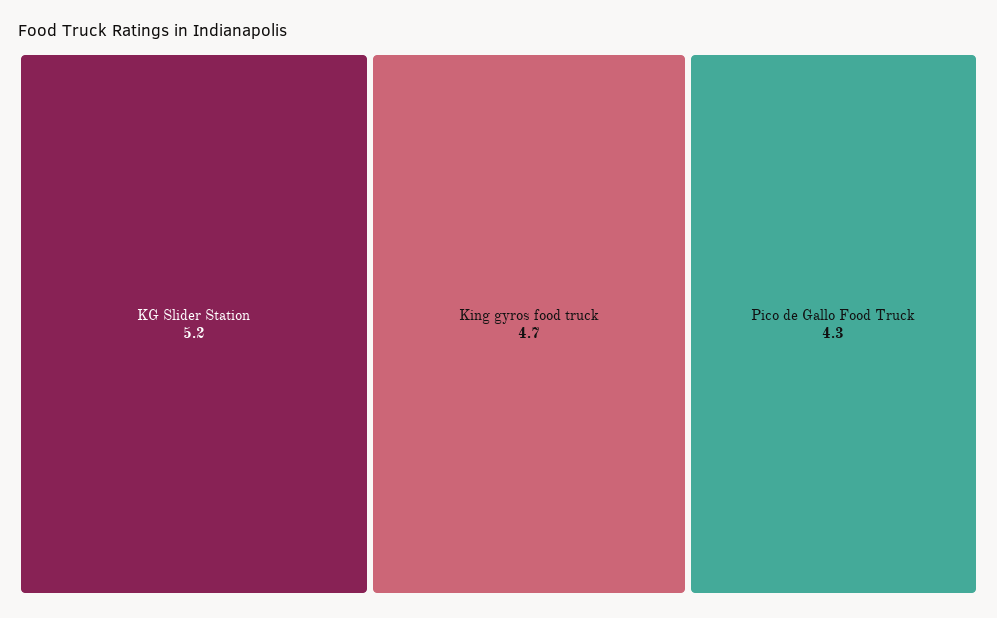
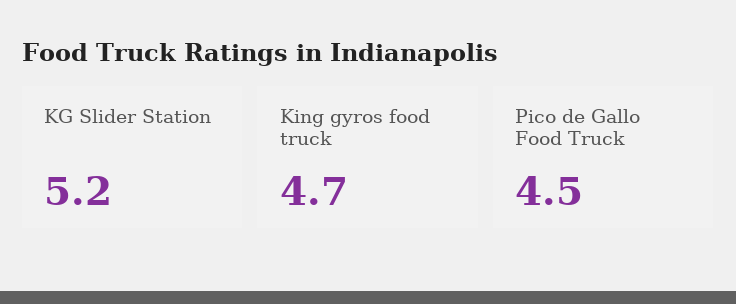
Pico de Gallo Food Truck: 4.3 -> 4.5

